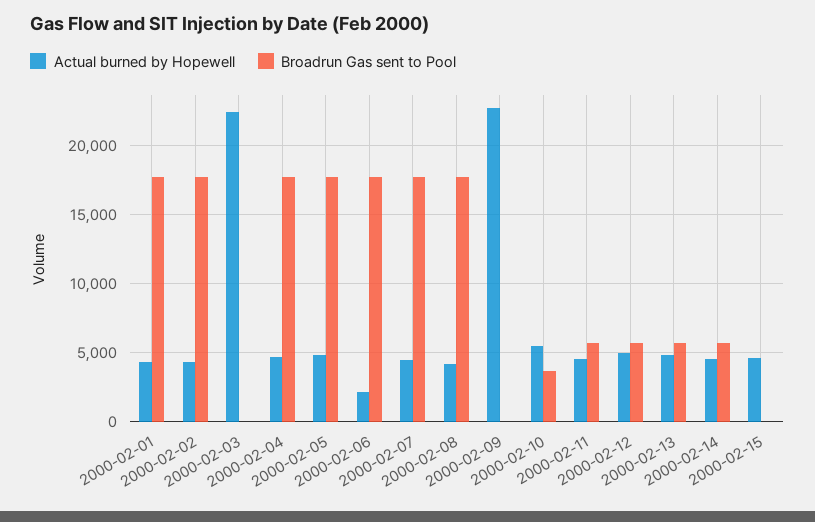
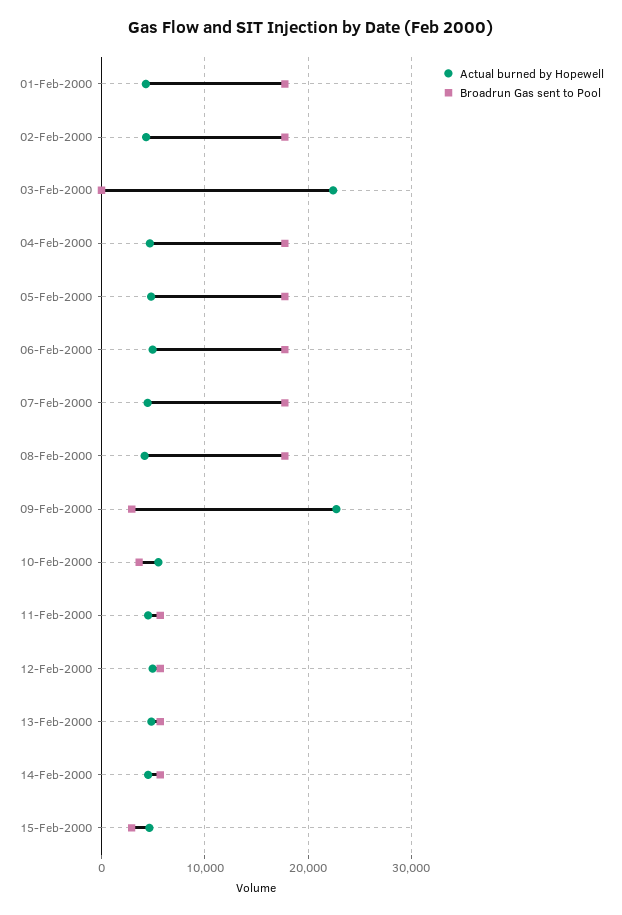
Actual burned by Hopewell, 2000-02-06: 2000 -> 5000
Broadrun Gas sent to Pool, 2000-02-09: 0 -> 3000
Broadrun Gas sent to Pool, 2000-02-15: 0 -> 3000

